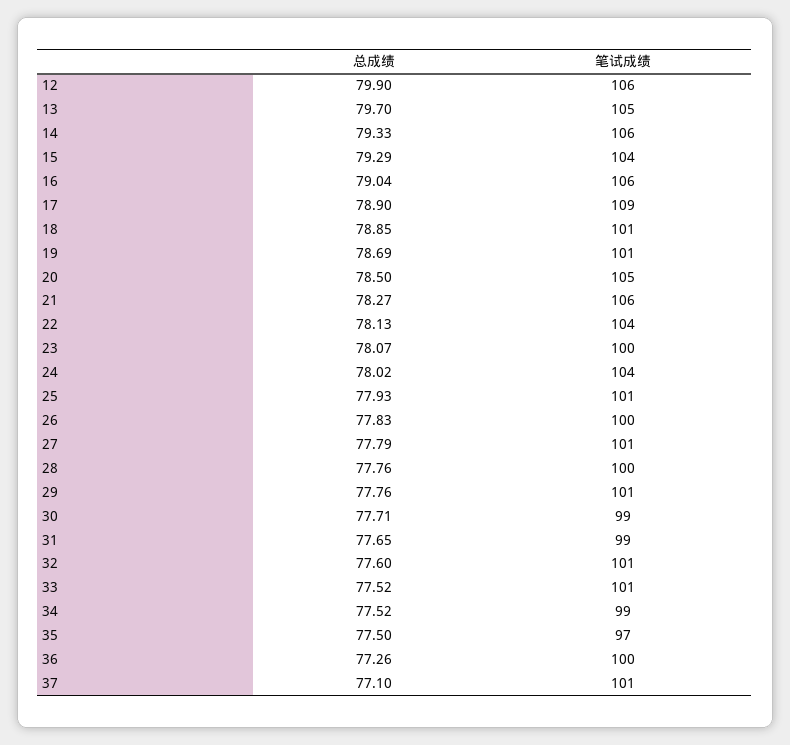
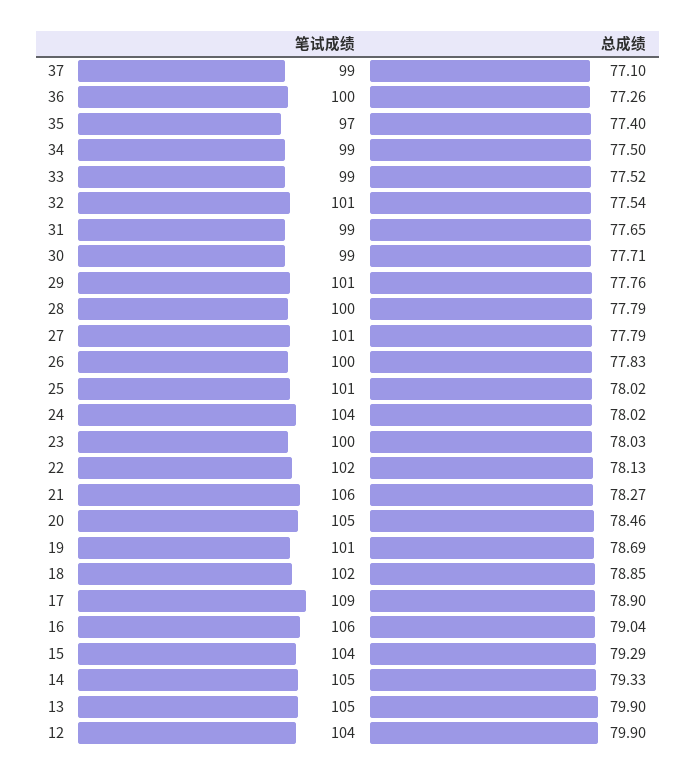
笔试成绩, 12: 106 -> 104
总成绩, 13: 79.7 -> 79.9
笔试成绩, 14: 106 -> 105
笔试成绩, 18: 101 -> 102
总成绩, 20: 78.5 -> 78.46
笔试成绩, 22: 104 -> 102
总成绩, 23: 78.07 -> 78.03
总成绩, 25: 77.93 -> 78.02
总成绩, 28: 77.76 -> 77.79
总成绩, 32: 77.6 -> 77.54
笔试成绩, 33: 101 -> 99
总成绩, 34: 77.52 -> 77.5
总成绩, 35: 77.5 -> 77.4
笔试成绩, 37: 101 -> 99

